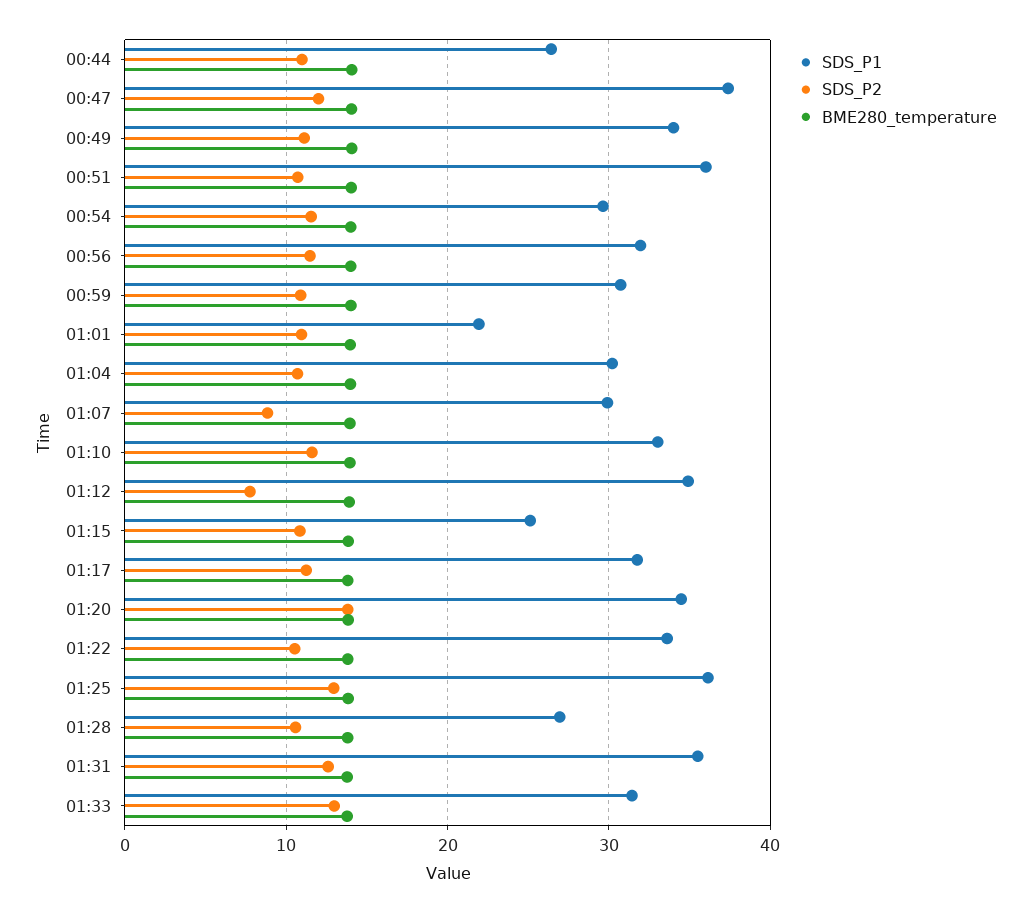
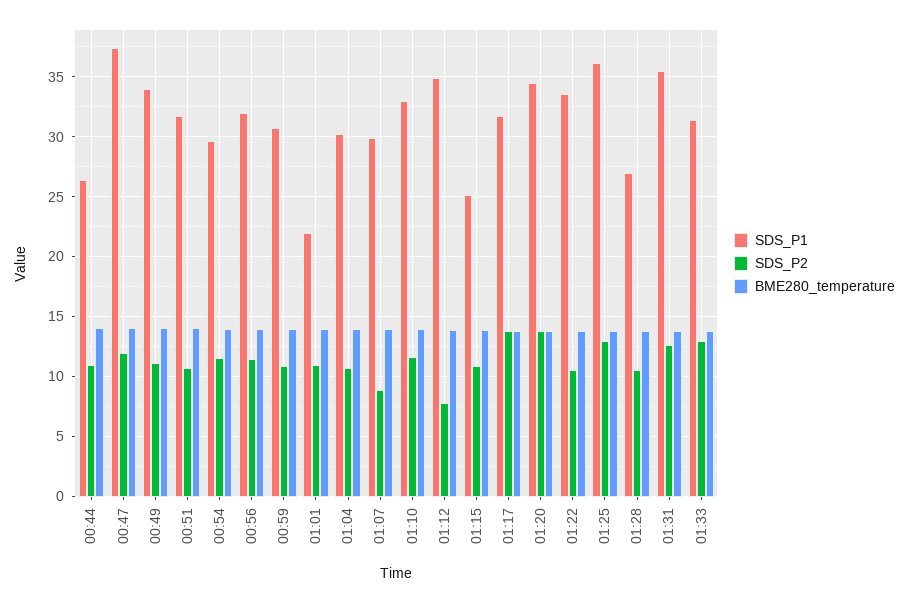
SDS_P1, 00:51: 36 -> 32
SDS_P2, 01:17: 11 -> 14

